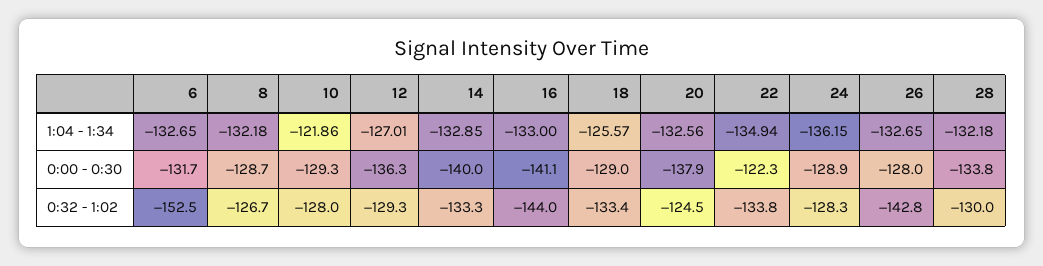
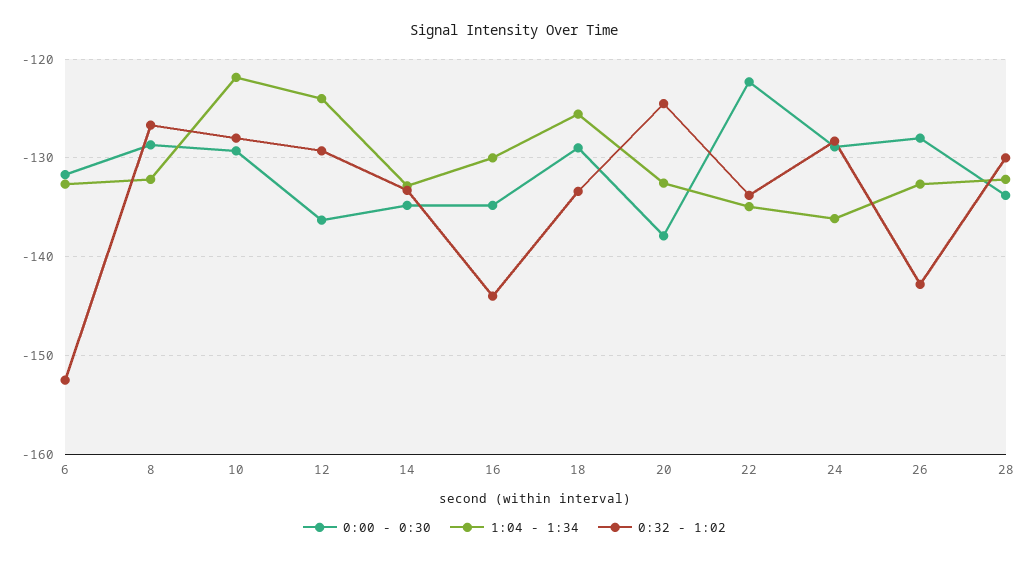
1:04 - 1:34, 12: -127.01 -> -124
1:04 - 1:34, 16: -133 -> -130
0:00 - 0:30, 14: -140 -> -135
0:00 - 0:30, 16: -141.1 -> -135

